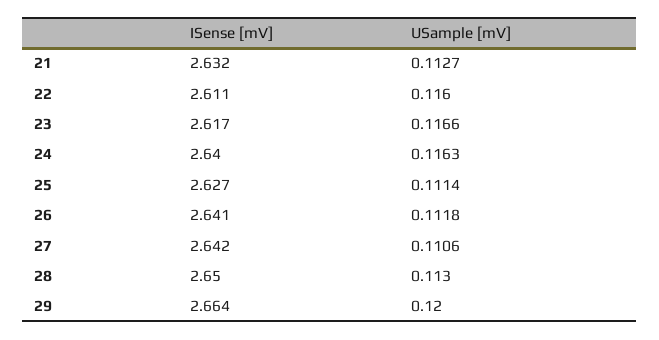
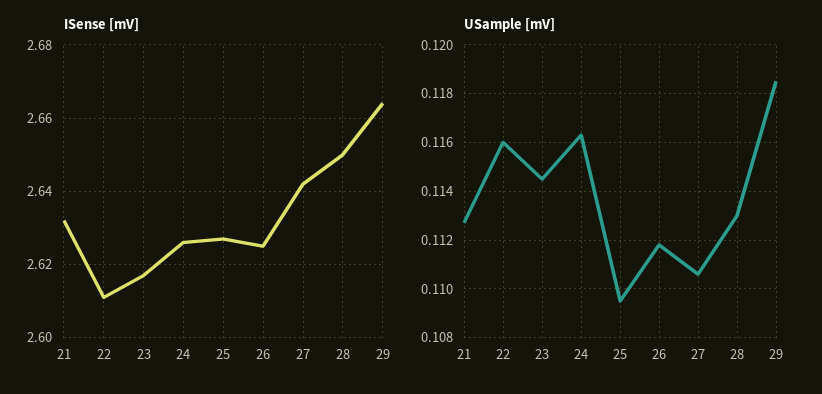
USample [mV], 23: 0.1166 -> 0.1145
ISense [mV], 24: 2.64 -> 2.625
USample [mV], 25: 0.1114 -> 0.1095
ISense [mV], 26: 2.641 -> 2.625
USample [mV], 29: 0.12 -> 0.1185

